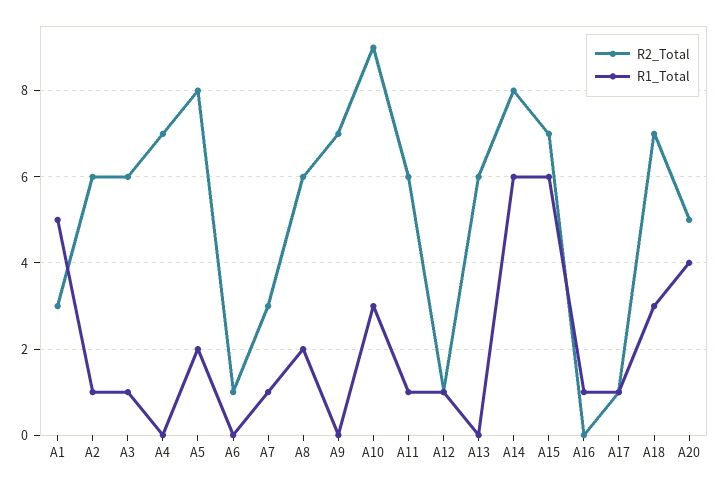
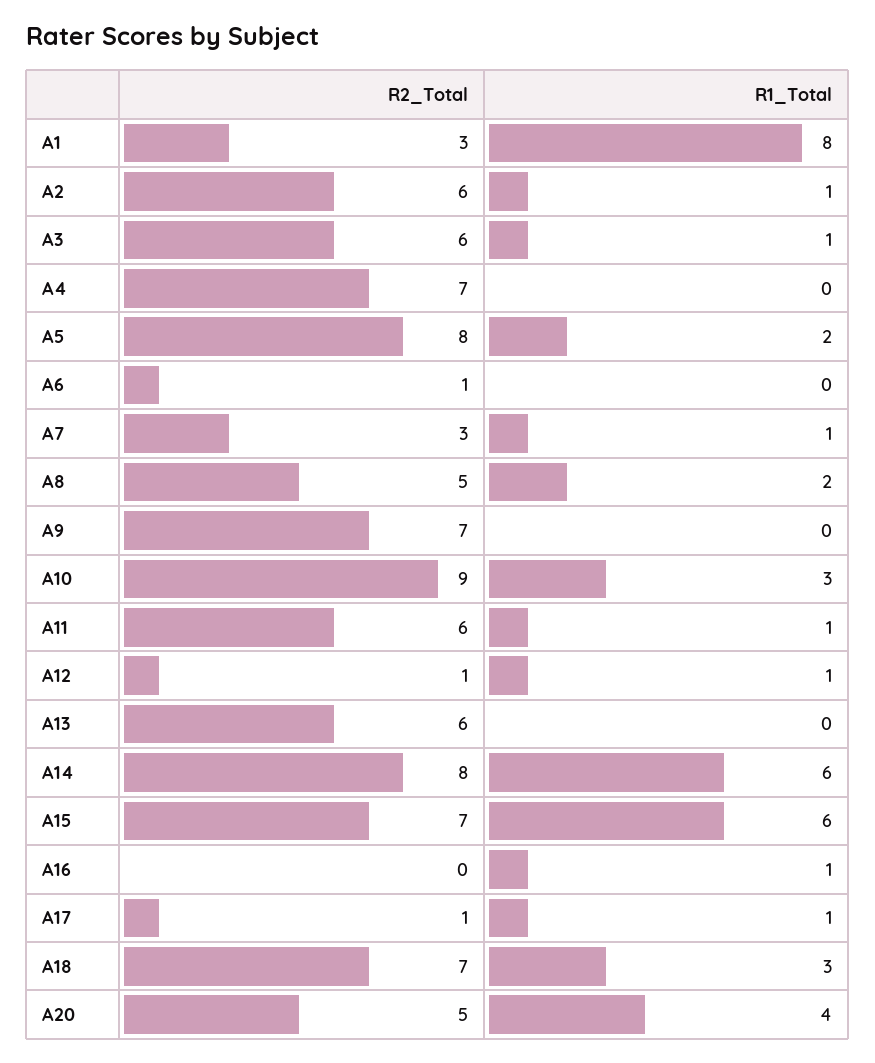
R1_Total, A1: 5 -> 8
R2_Total, A8: 6 -> 5

